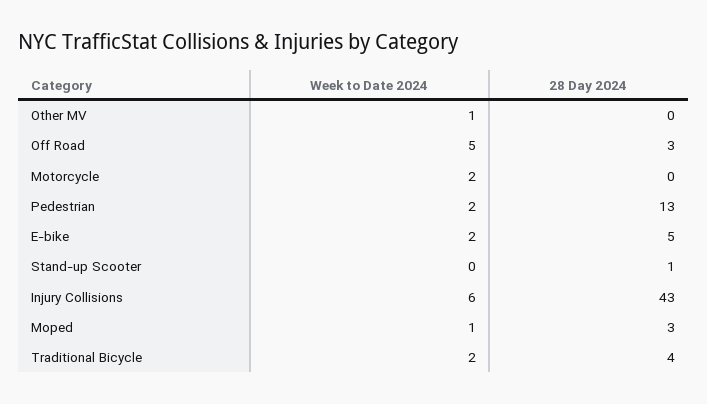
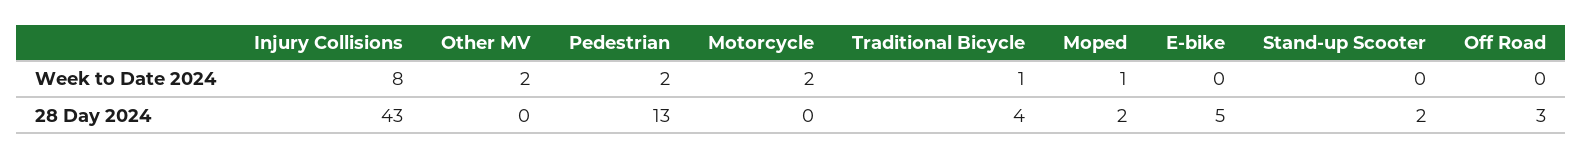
Week to Date 2024, Other MV: 1 -> 2
Week to Date 2024, Off Road: 5 -> 0
Week to Date 2024, E-bike: 2 -> 0
28 Day 2024, Stand-up Scooter: 1 -> 2
Week to Date 2024, Injury Collisions: 6 -> 8
28 Day 2024, Moped: 3 -> 2
Week to Date 2024, Traditional Bicycle: 2 -> 1

